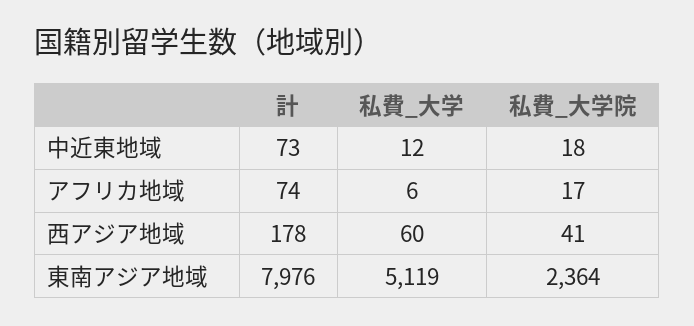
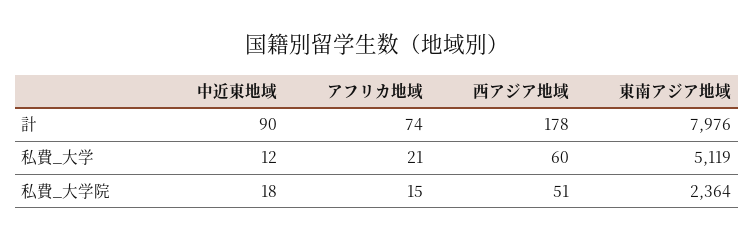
計, 中近東地域: 73 -> 90
私費_大学, アフリカ地域: 6 -> 21
私費_大学院, アフリカ地域: 17 -> 15
私費_大学院, 西アジア地域: 41 -> 51

